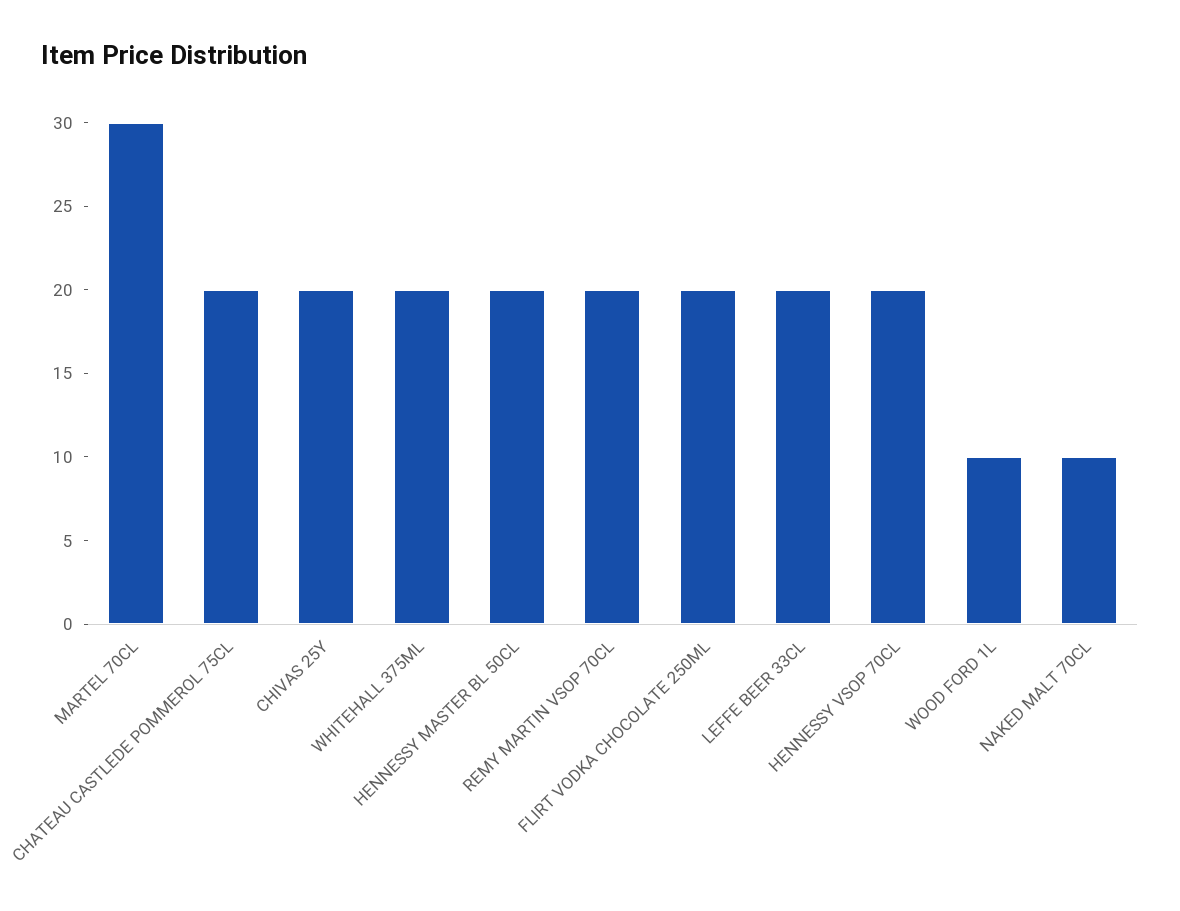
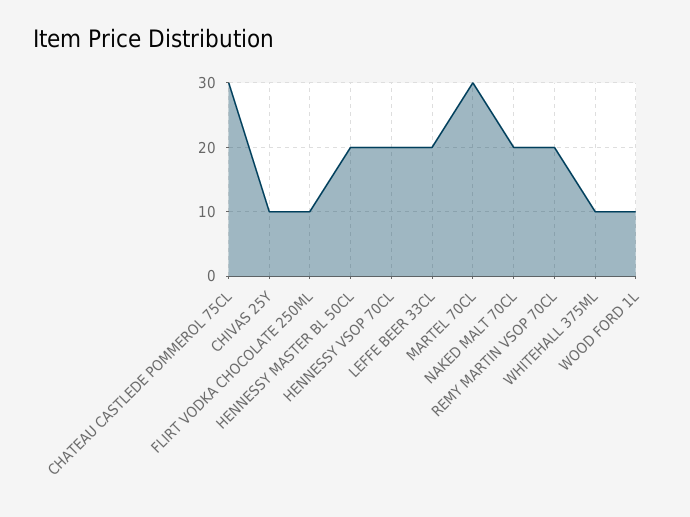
CHATEAU CASTLEDE POMMEROL 75CL: 20 -> 30
CHIVAS 25Y: 20 -> 10
WHITEHALL 375ML: 20 -> 10
FLIRT VODKA CHOCOLATE 250ML: 20 -> 10
NAKED MALT 70CL: 10 -> 20

